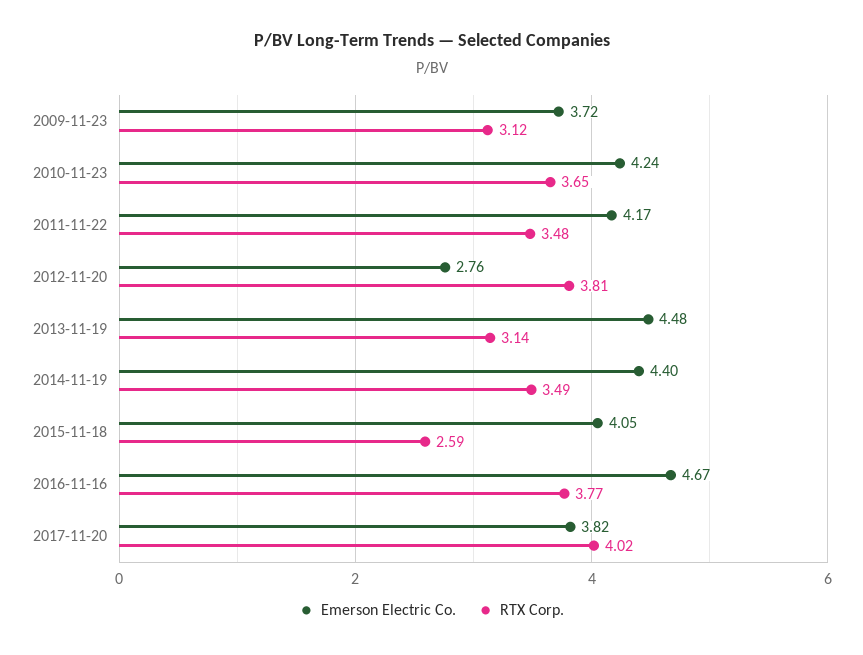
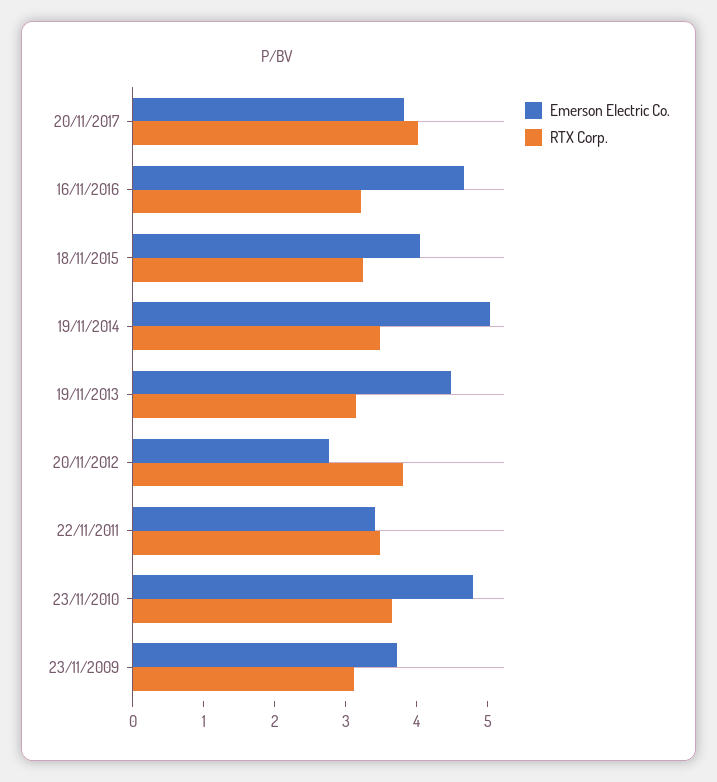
Emerson Electric Co., 2010-11-23: 4.24 -> 4.8
Emerson Electric Co., 2011-11-22: 4.17 -> 3.4
Emerson Electric Co., 2014-11-19: 4.4 -> 5
RTX Corp., 2015-11-18: 2.59 -> 3.2
RTX Corp., 2016-11-16: 3.77 -> 3.2

